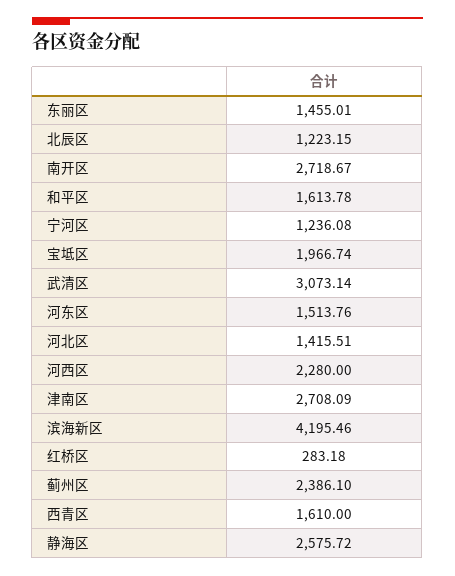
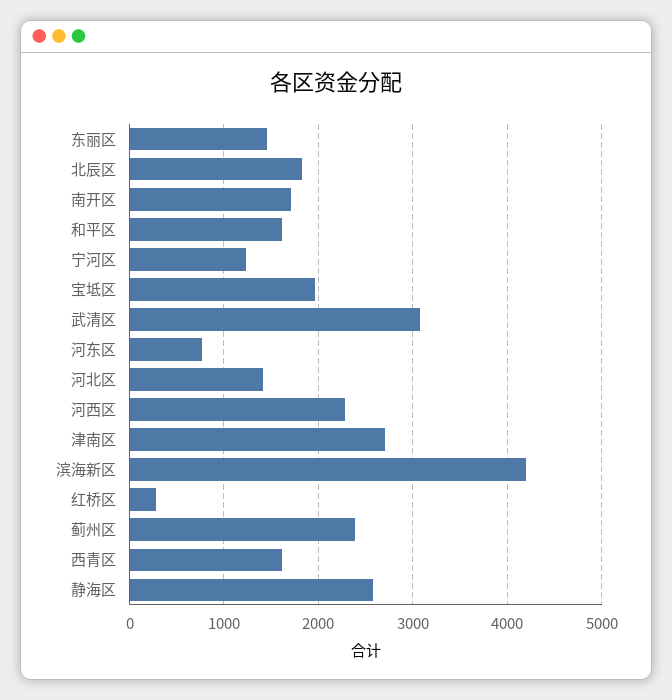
北辰区: 1223.15 -> 1800
南开区: 2718.67 -> 1700
河东区: 1513.76 -> 800

